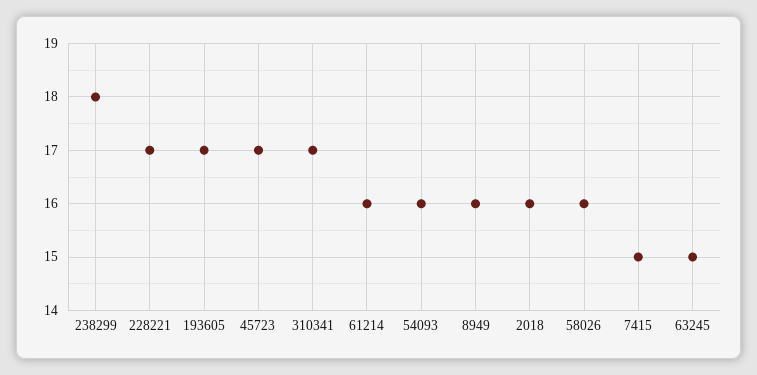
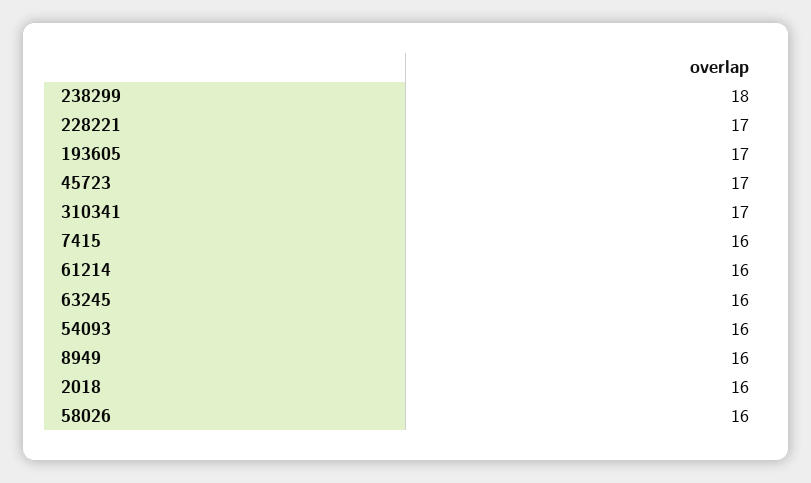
7415: 15 -> 16
63245: 15 -> 16

